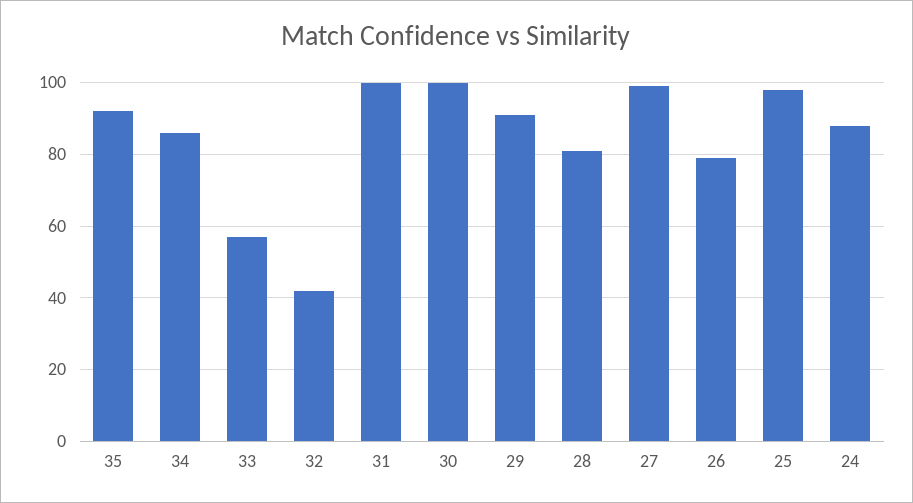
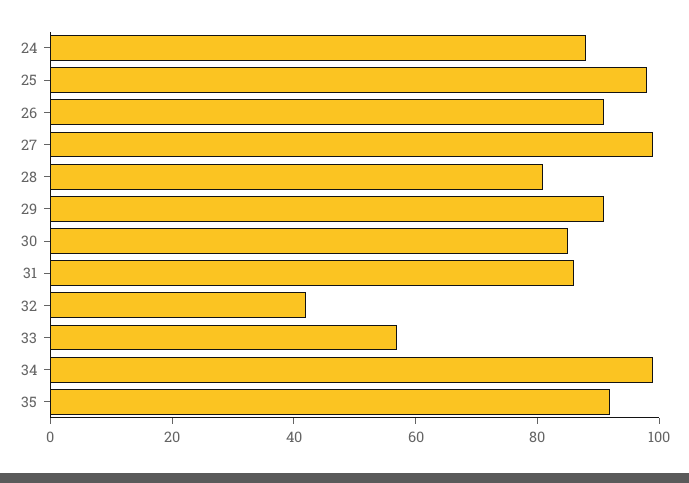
34: 85 -> 100
31: 100 -> 85
30: 100 -> 85
26: 80 -> 90

